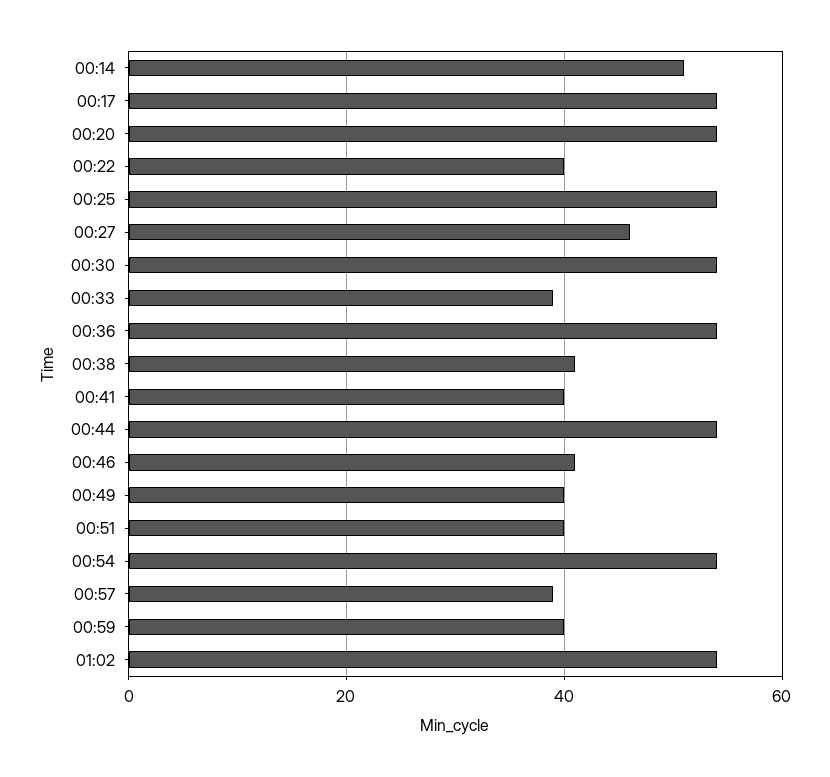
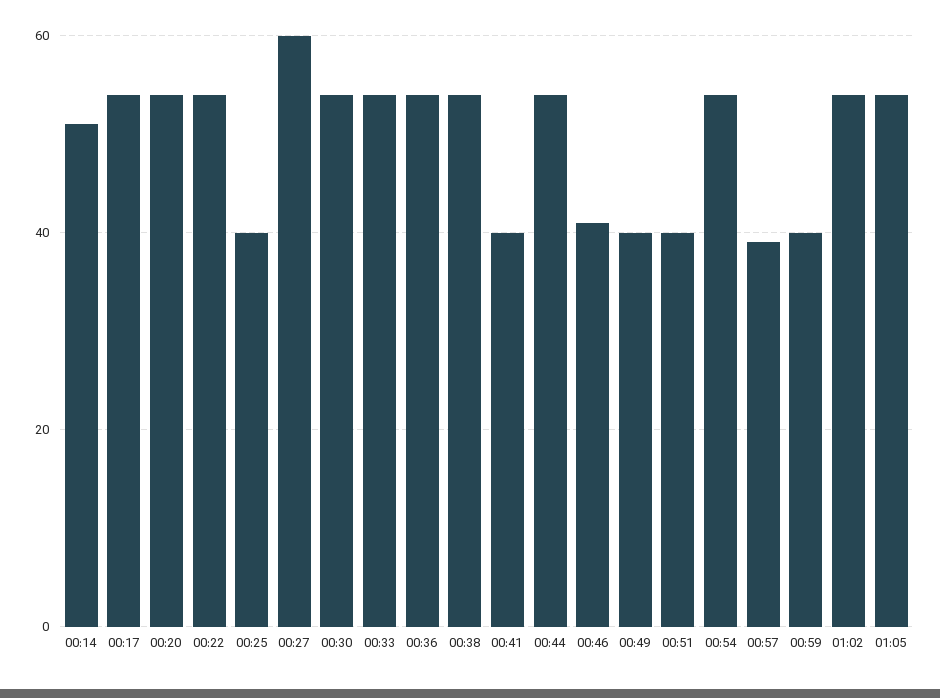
00:22: 40 -> 55
00:25: 55 -> 40
00:27: 45 -> 60
00:33: 40 -> 55
00:38: 40 -> 55
01:05: none -> 55

